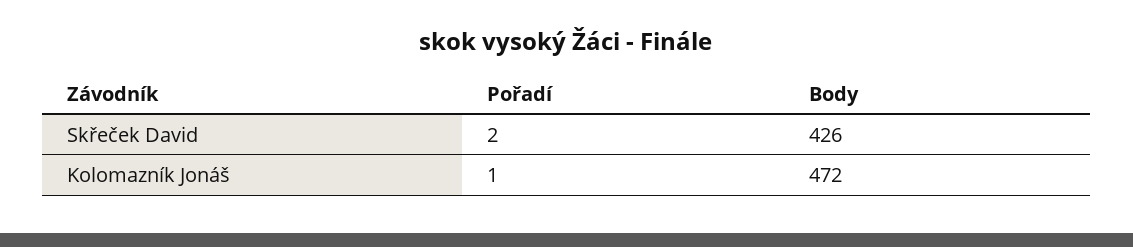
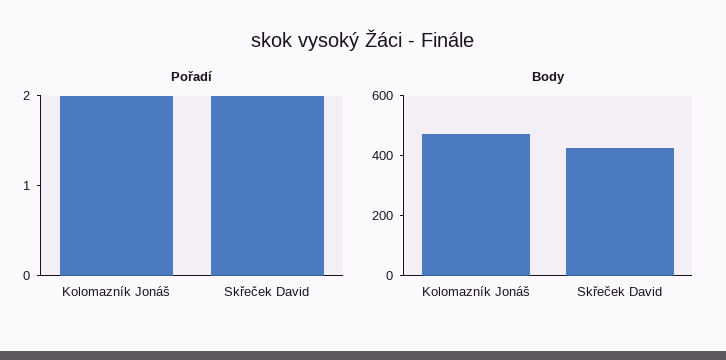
Pořadí, Kolomazník Jonáš: 1 -> 2

